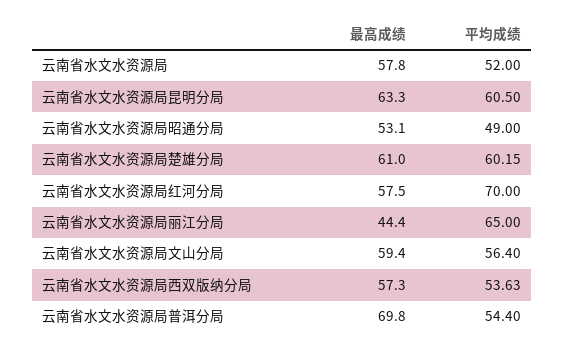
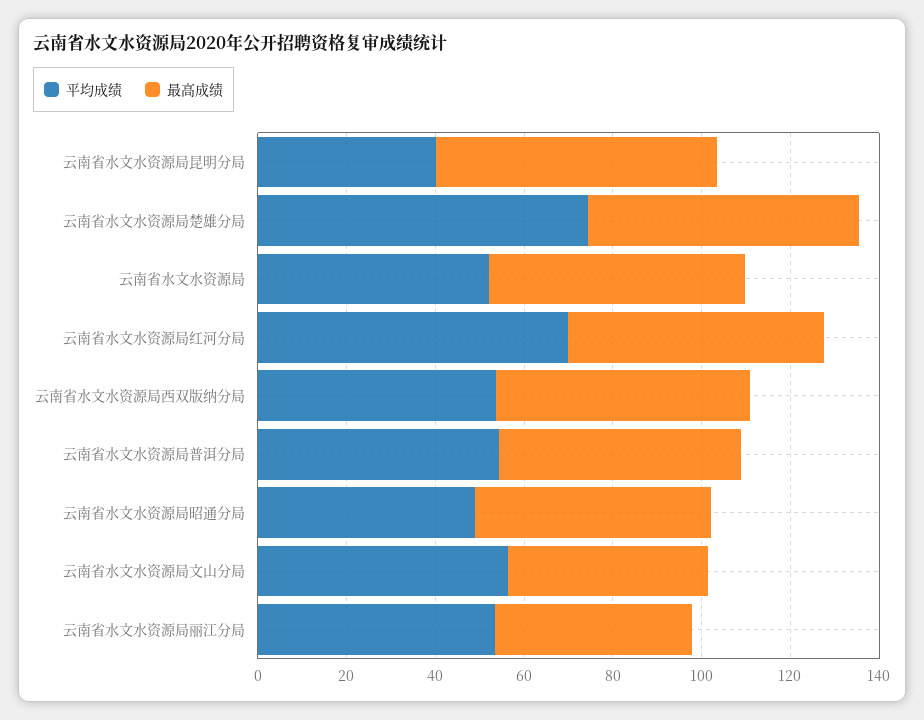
平均成绩, 云南省水文水资源局昆明分局: 60.5 -> 40
平均成绩, 云南省水文水资源局楚雄分局: 60.15 -> 75
平均成绩, 云南省水文水资源局丽江分局: 65 -> 55
最高成绩, 云南省水文水资源局文山分局: 59.4 -> 45
最高成绩, 云南省水文水资源局普洱分局: 69.8 -> 55

